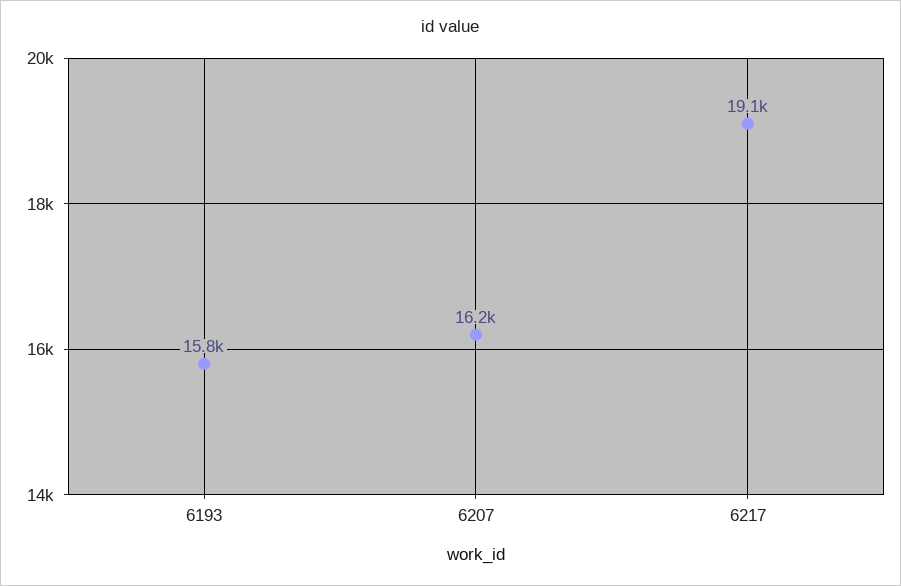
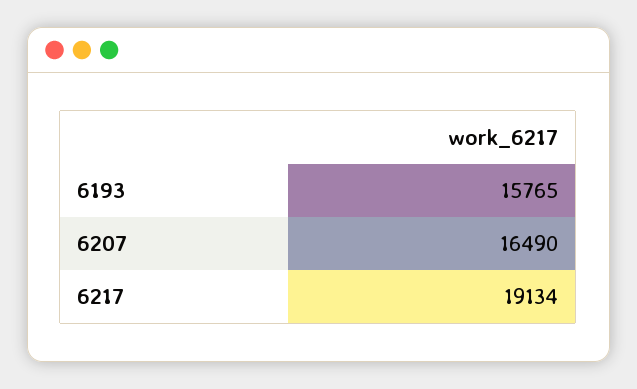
6207: 16200 -> 16490

